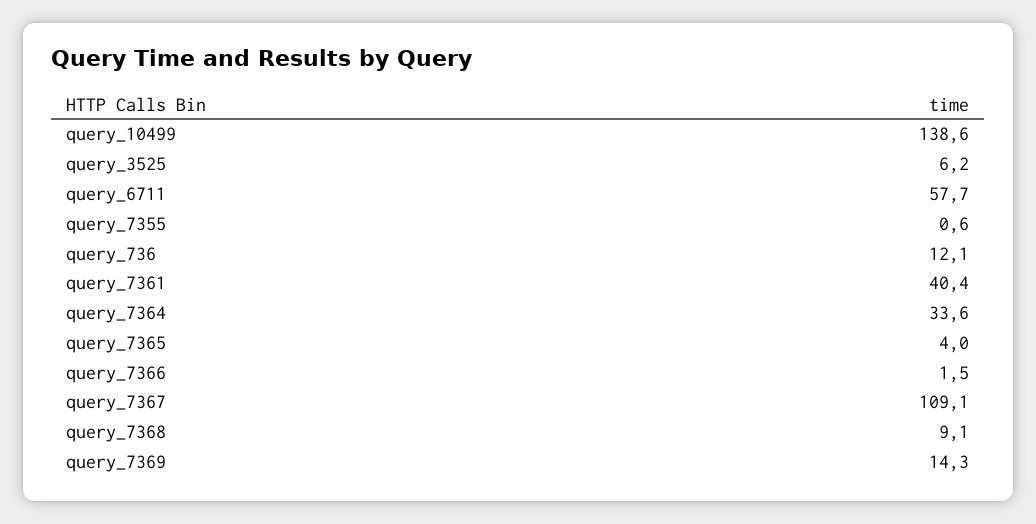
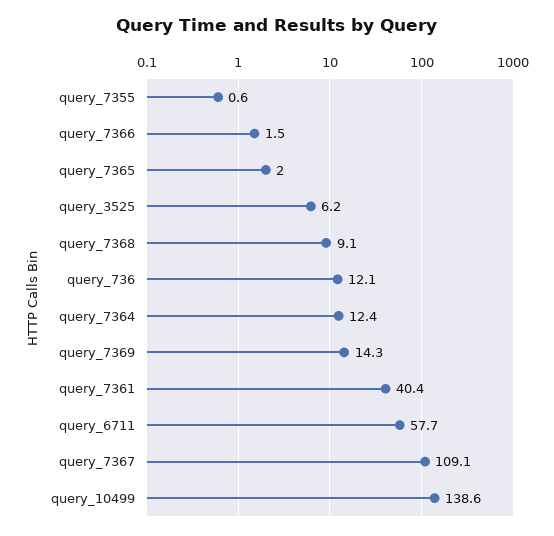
query_7364: 33.6 -> 12.4
query_7365: 4 -> 2

